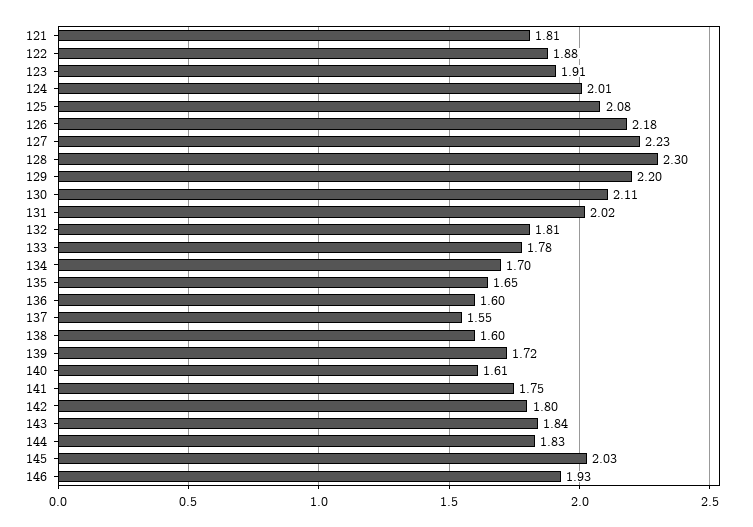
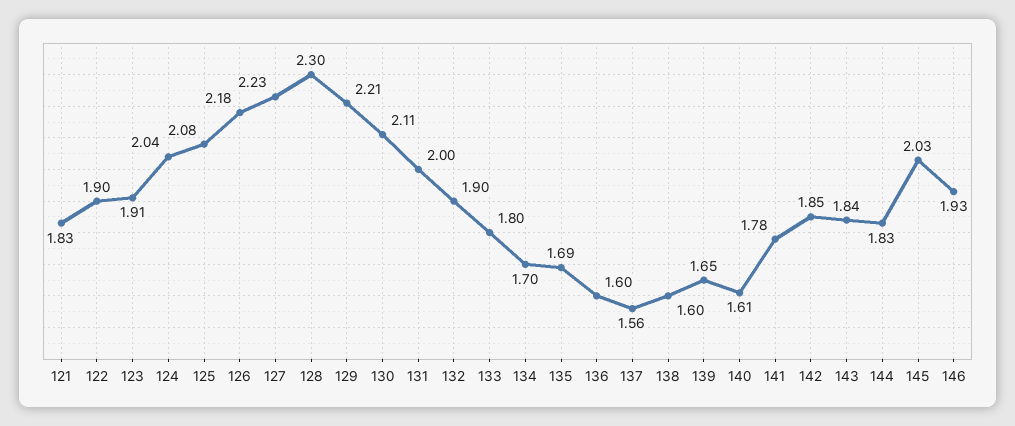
121: 1.81 -> 1.83
122: 1.88 -> 1.9
124: 2.01 -> 2.04
129: 2.2 -> 2.21
131: 2.02 -> 2
132: 1.81 -> 1.9
133: 1.78 -> 1.8
135: 1.65 -> 1.69
137: 1.55 -> 1.56
139: 1.72 -> 1.65
141: 1.75 -> 1.78
142: 1.8 -> 1.85

